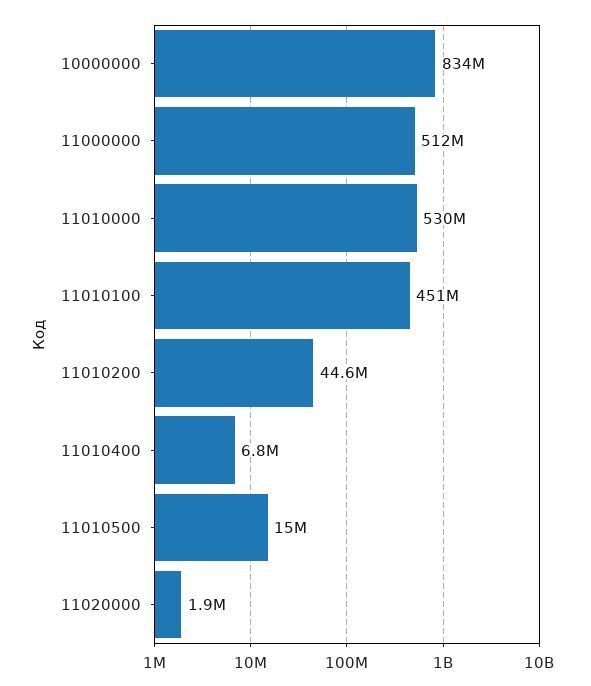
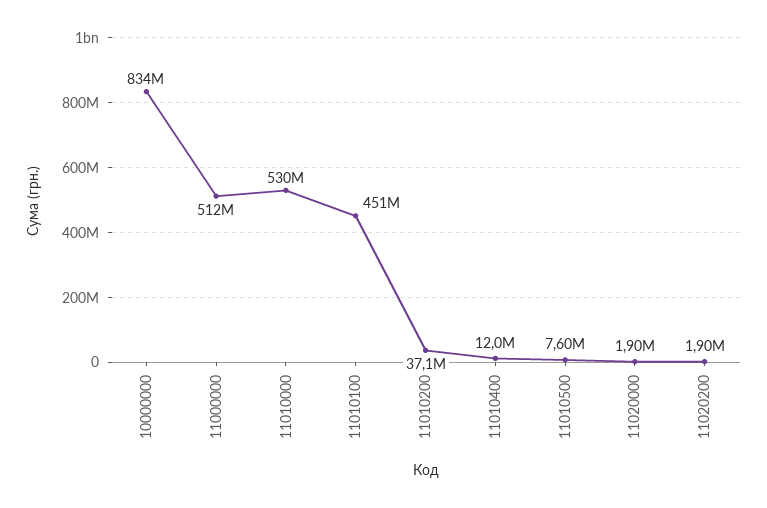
11010200: 44600000 -> 37100000
11010400: 6800000 -> 12000000
11010500: 15000000 -> 7600000
11020200: none -> 1900000

